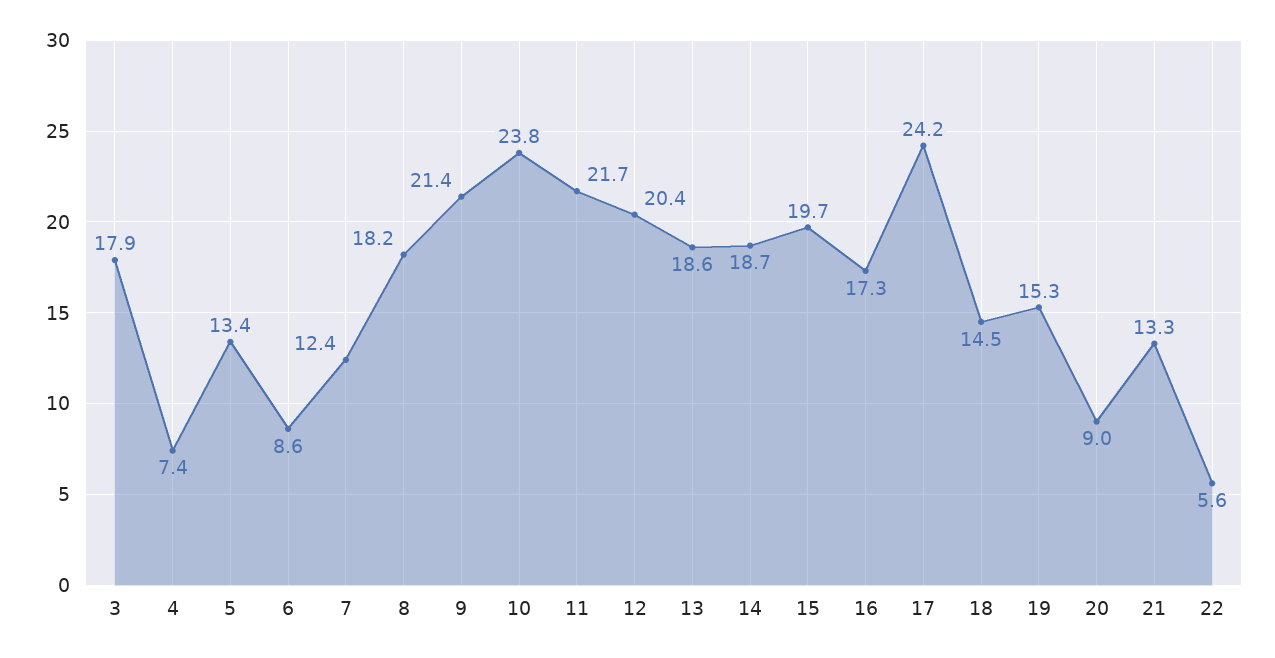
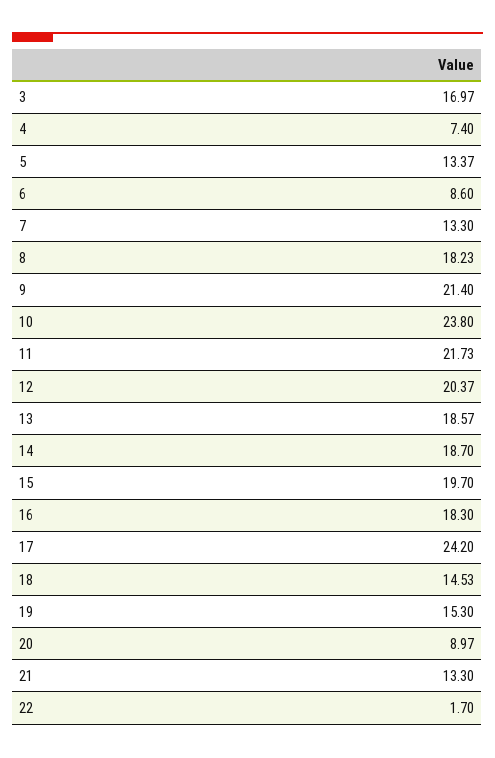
3: 17.9 -> 16.97
7: 12.4 -> 13.3
16: 17.3 -> 18.3
22: 5.6 -> 1.7

